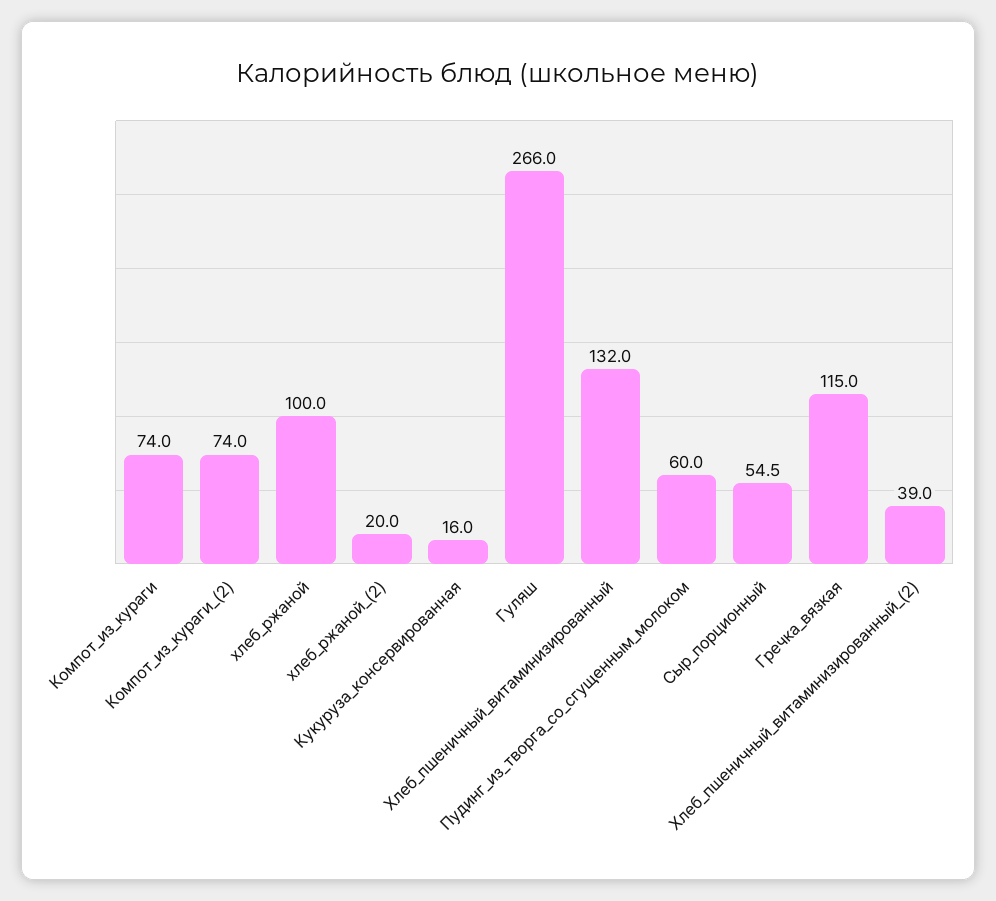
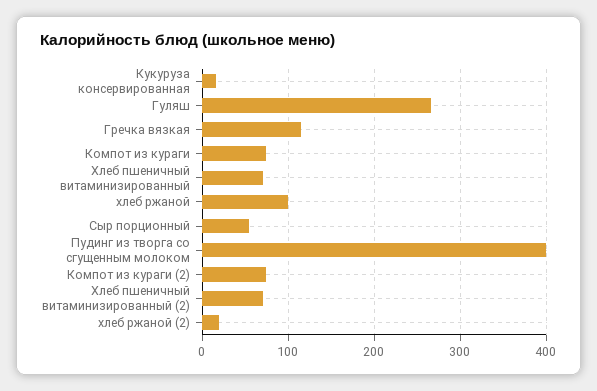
Хлеб_пшеничный_витаминизированный: 132 -> 70
Пудинг_из_творга_со_сгущенным_молоком: 60 -> 400
Хлеб_пшеничный_витаминизированный_(2): 39 -> 70

